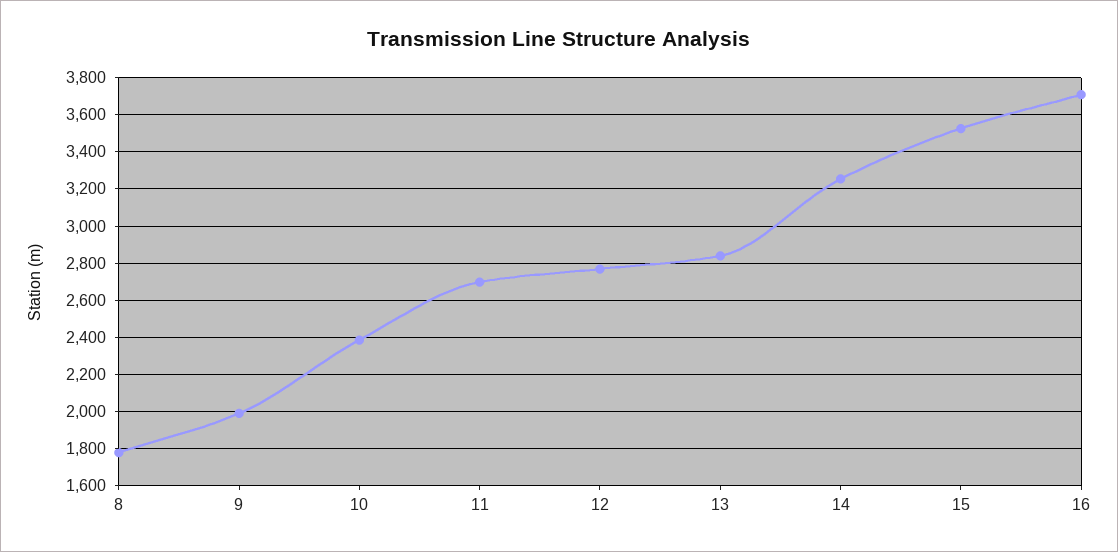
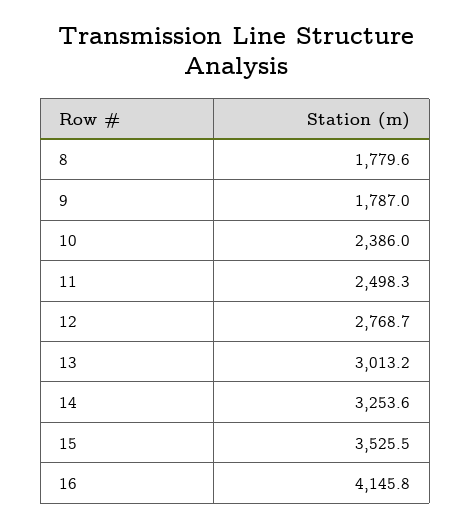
9: 2000 -> 1787
11: 2700 -> 2498.3
13: 2850 -> 3013.2
16: 3700 -> 4145.8

